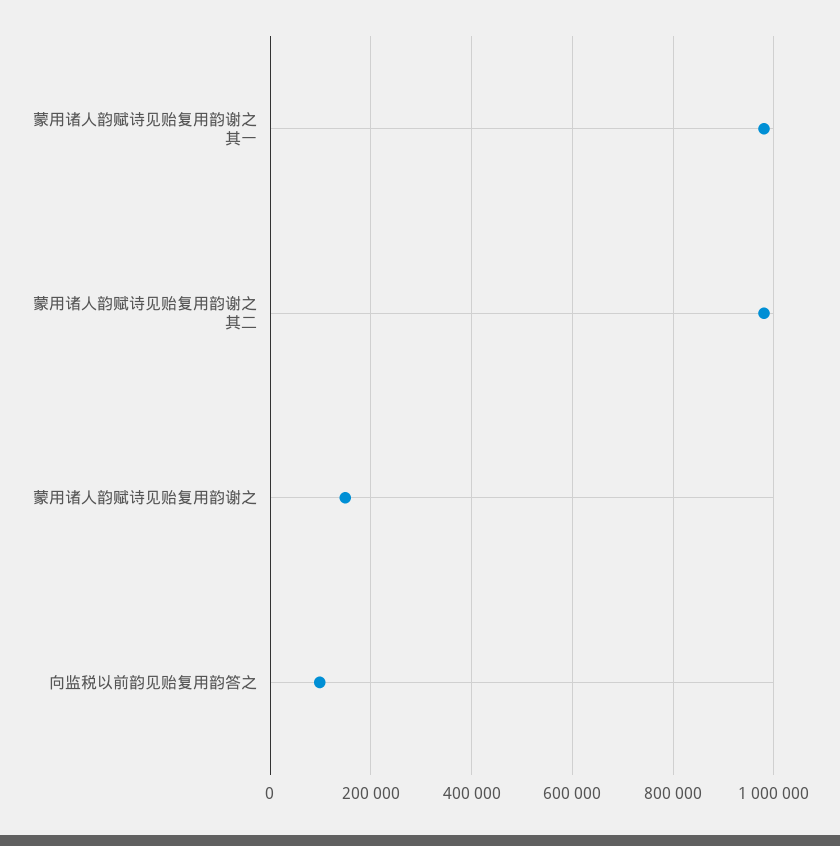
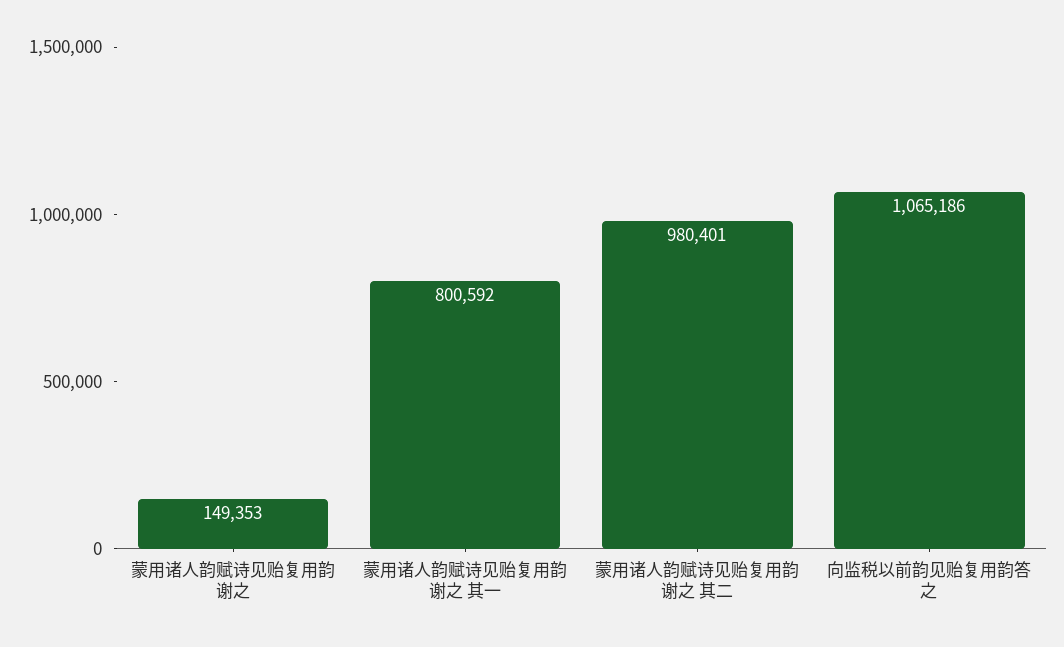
蒙用诸人韵赋诗见贻复用韵谢之 其一: 980000 -> 800592
向监税以前韵见贻复用韵答之: 100000 -> 1065186

